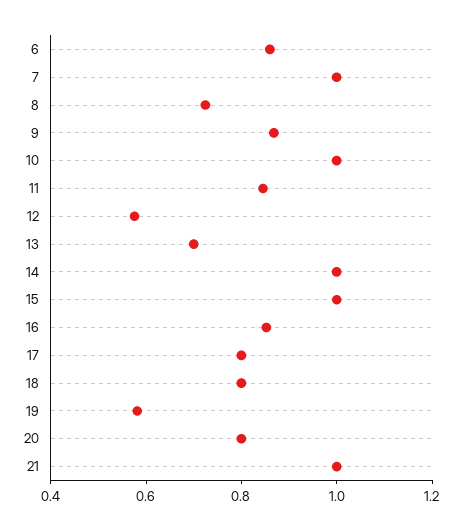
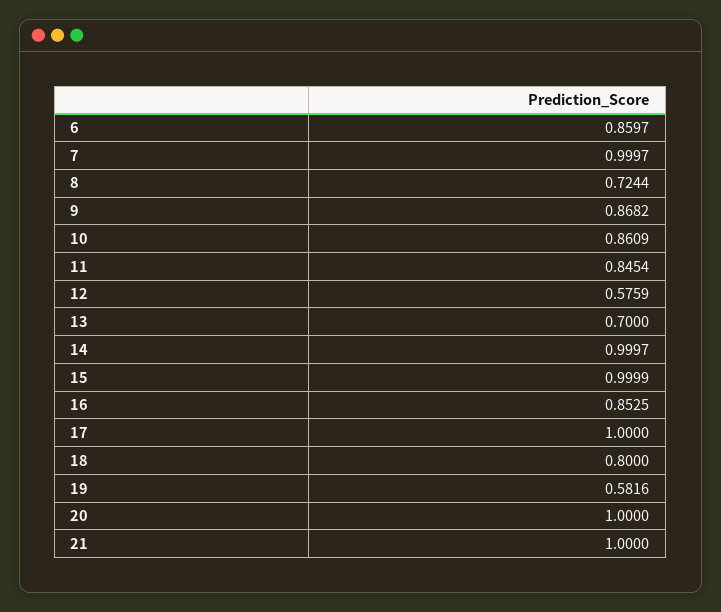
10: 1 -> 0.8609
17: 0.8 -> 1
20: 0.8 -> 1

